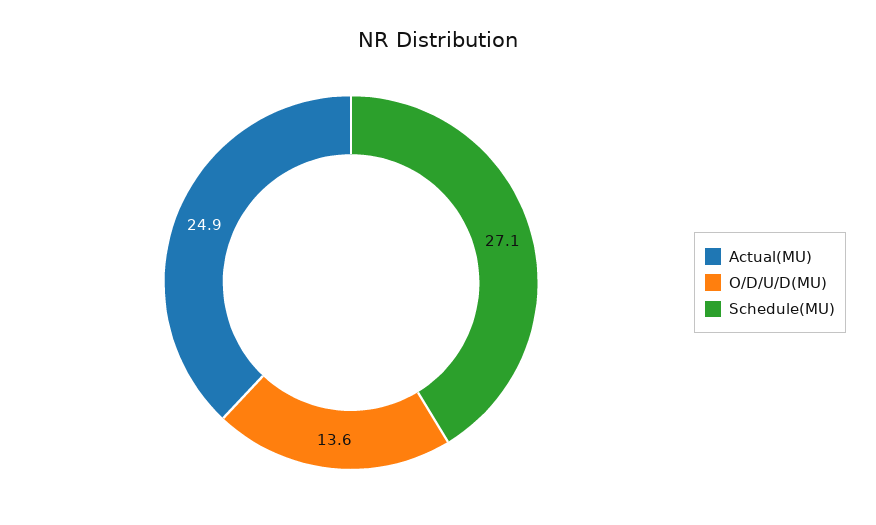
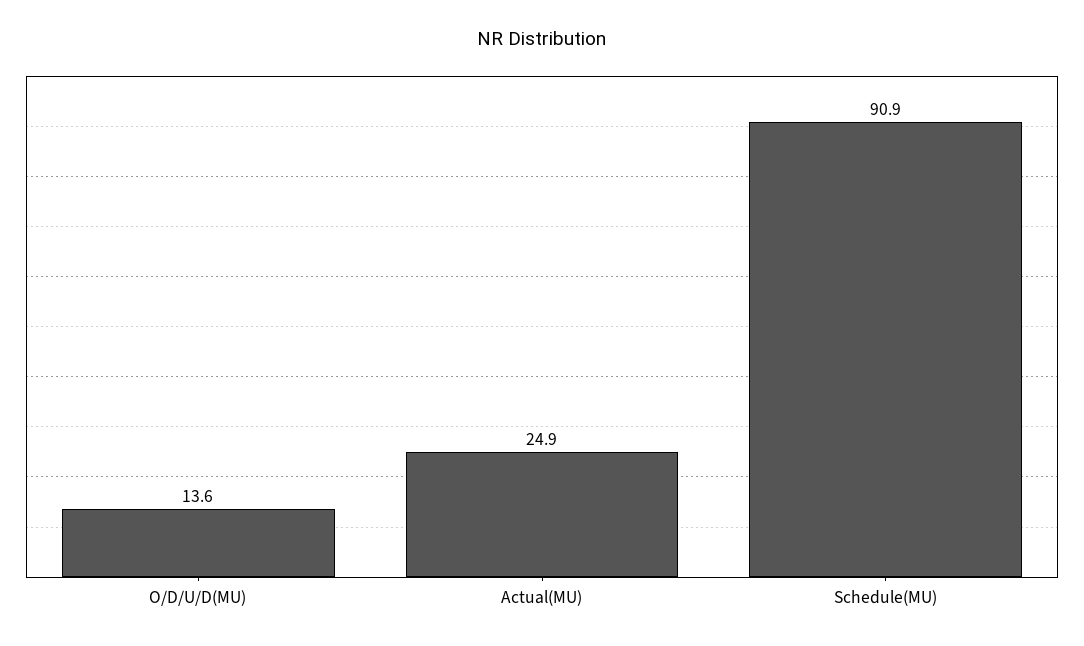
Schedule(MU): 27.1 -> 90.9

